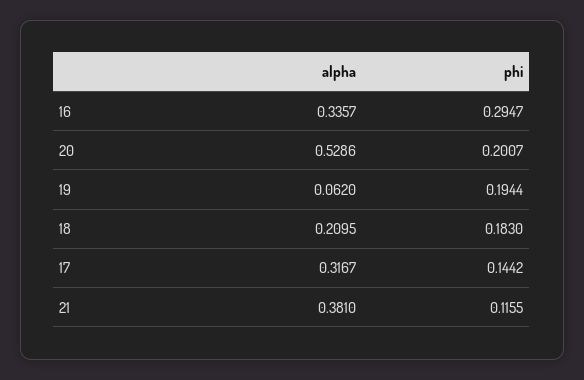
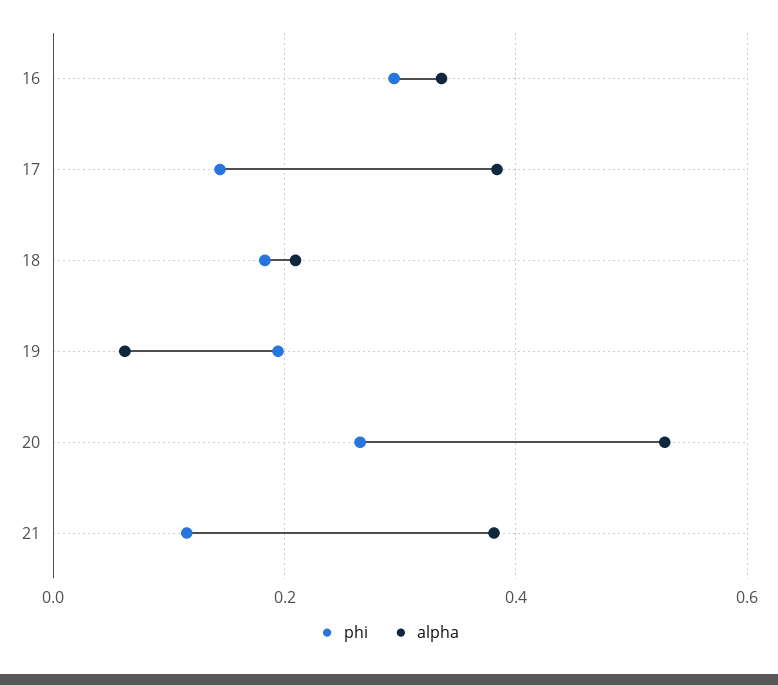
phi, 20: 0.2007 -> 0.26
alpha, 17: 0.3167 -> 0.38

